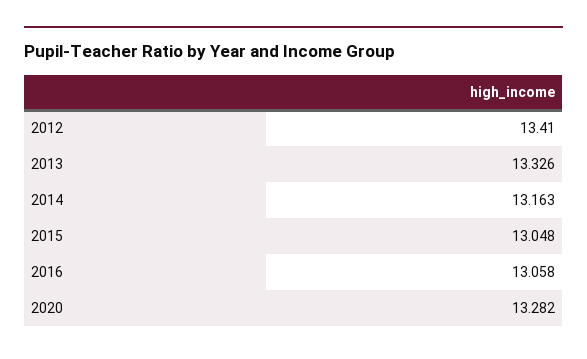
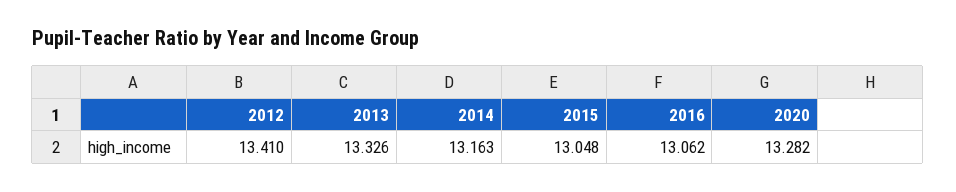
2016: 13.058 -> 13.062

